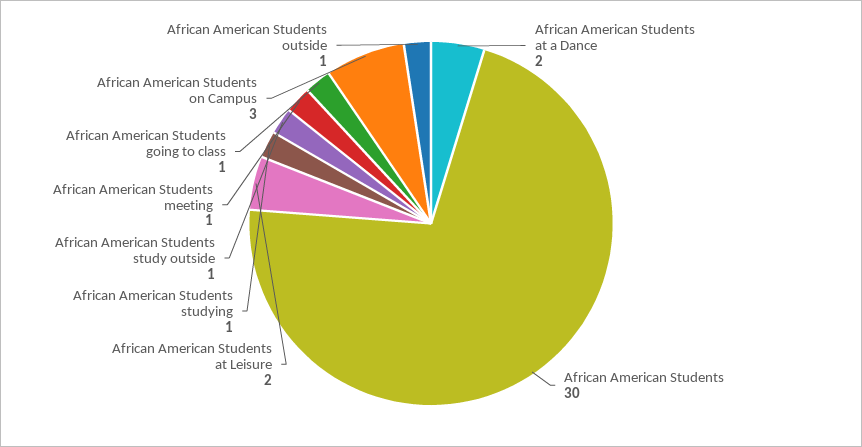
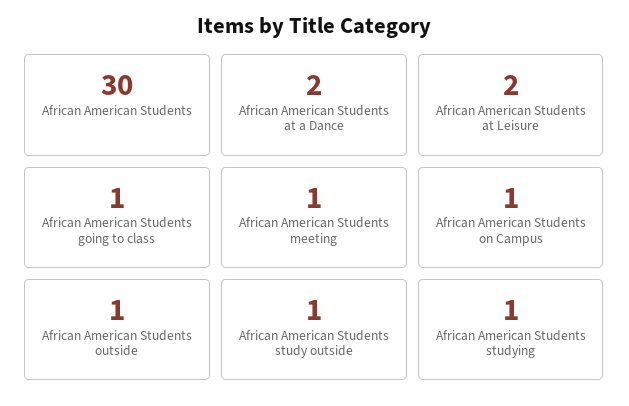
African American Students on Campus: 3 -> 1

